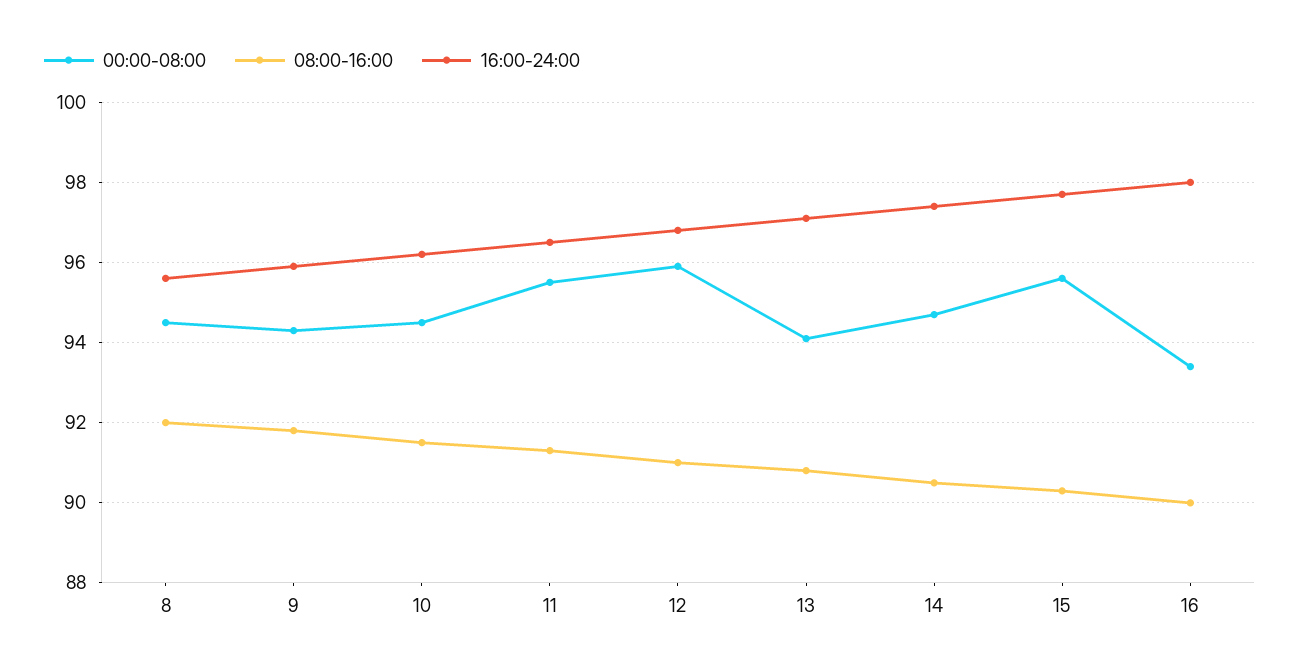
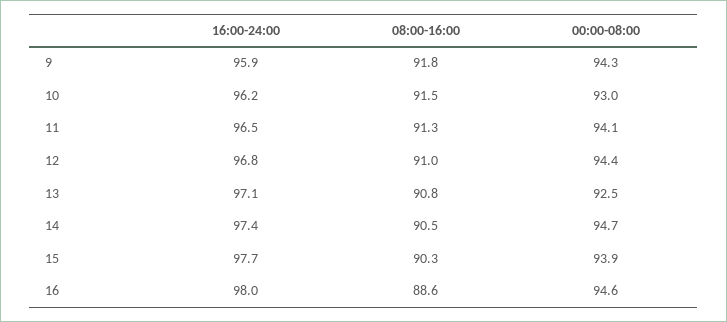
00:00-08:00, 8: 94.5 -> none
08:00-16:00, 8: 92 -> none
16:00-24:00, 8: 95.5 -> none
00:00-08:00, 10: 94.5 -> 93
00:00-08:00, 11: 95.5 -> 94.1
00:00-08:00, 12: 96 -> 94.4
00:00-08:00, 13: 94 -> 92.5
00:00-08:00, 15: 95.5 -> 93.9
00:00-08:00, 16: 93.5 -> 94.6
08:00-16:00, 16: 90 -> 88.6

